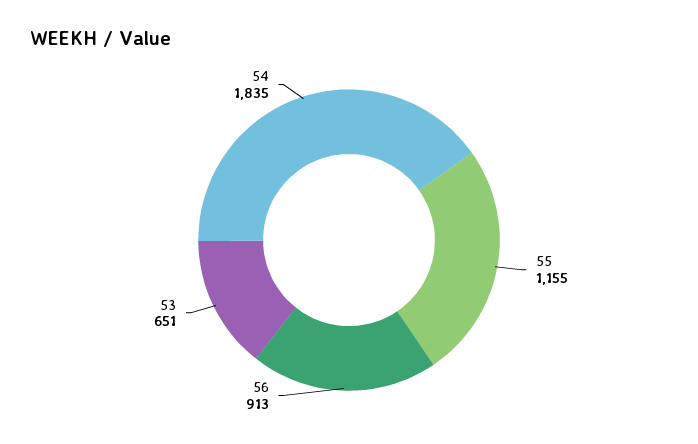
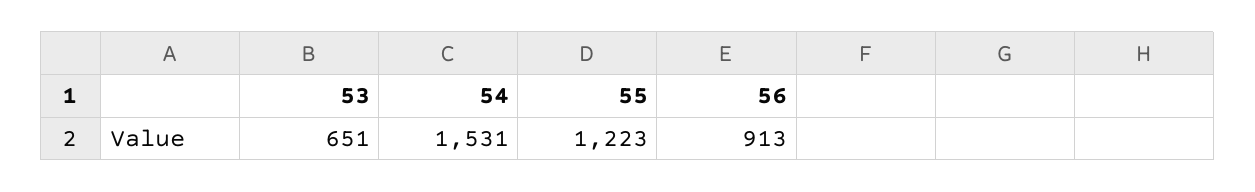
55: 1155 -> 1223
54: 1835 -> 1531

